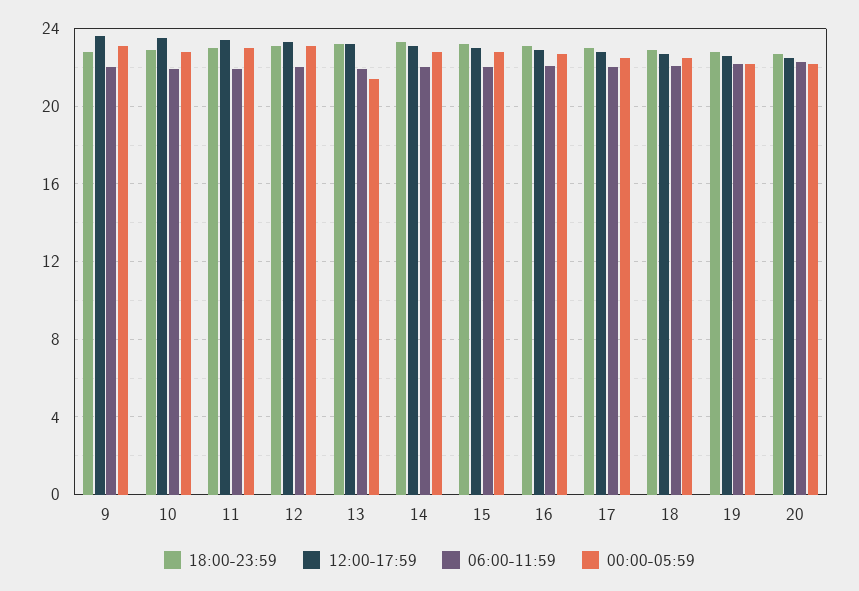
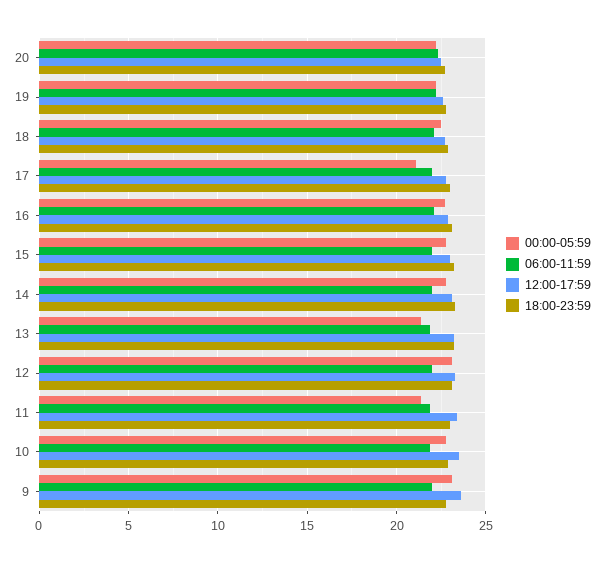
00:00-05:59, 11: 23 -> 21.5
00:00-05:59, 17: 22.5 -> 21

